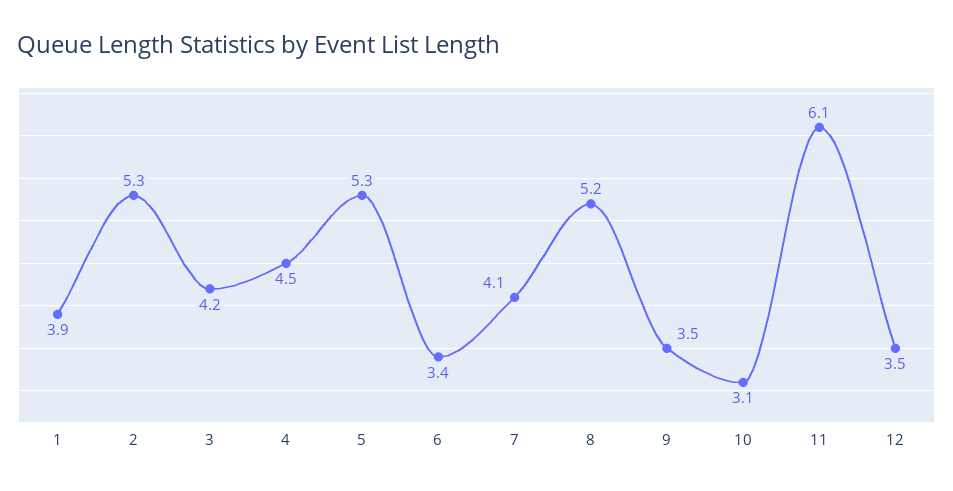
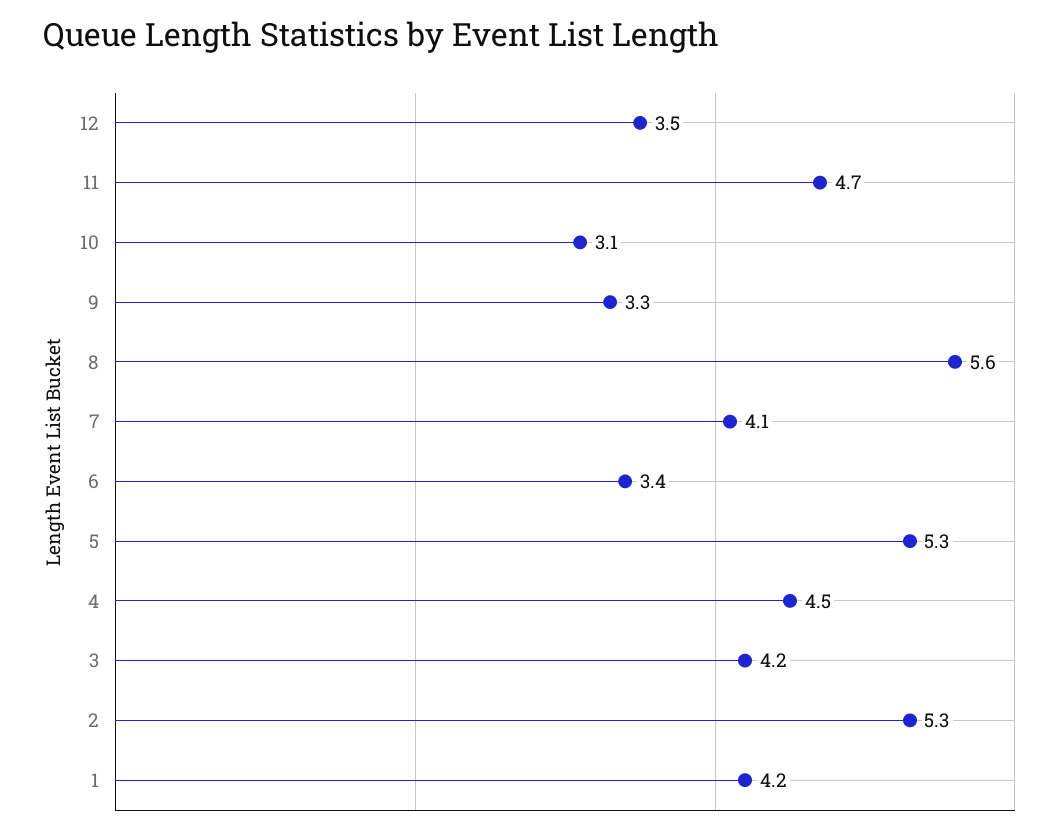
1: 3.9 -> 4.2
8: 5.2 -> 5.6
9: 3.5 -> 3.3
11: 6.1 -> 4.7

